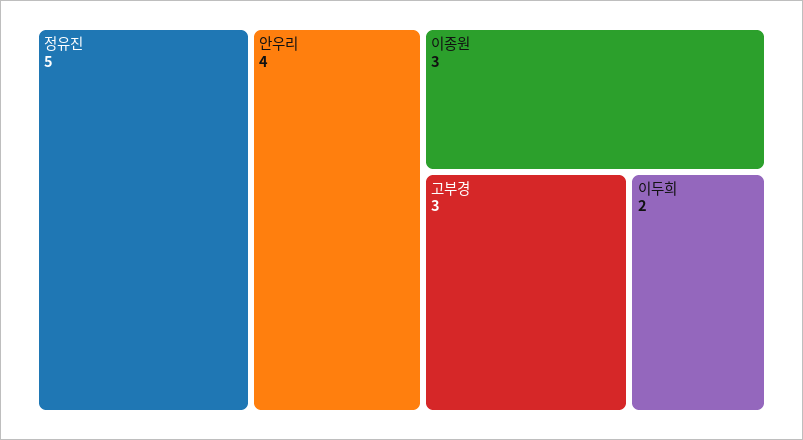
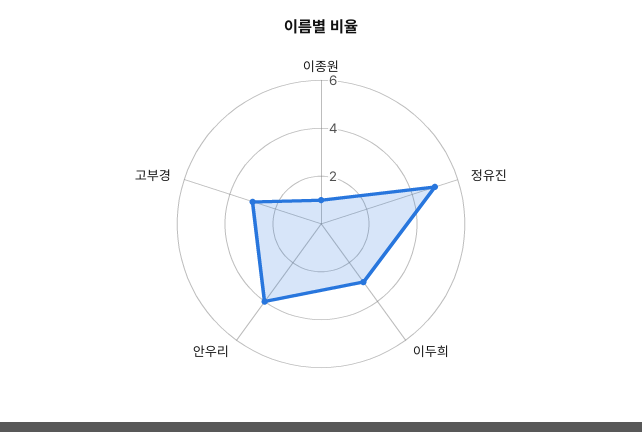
이종원: 3 -> 1
이두희: 2 -> 3

